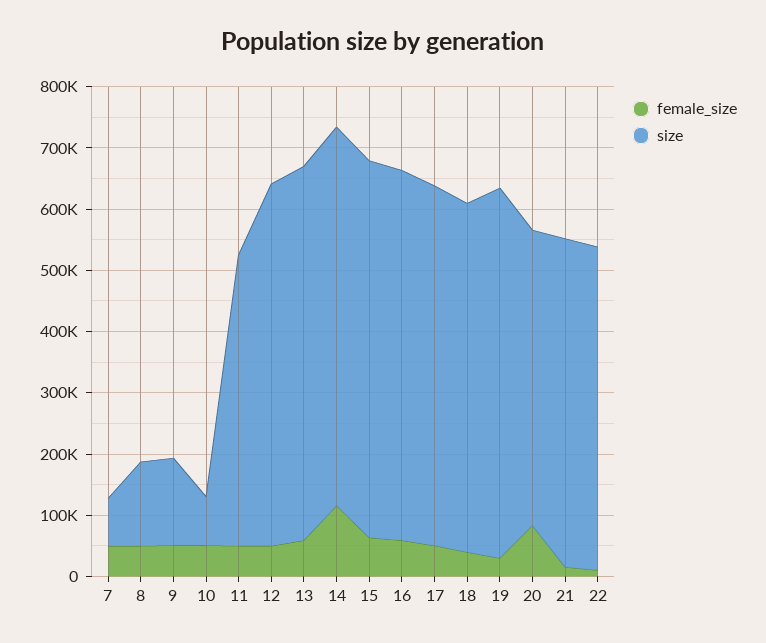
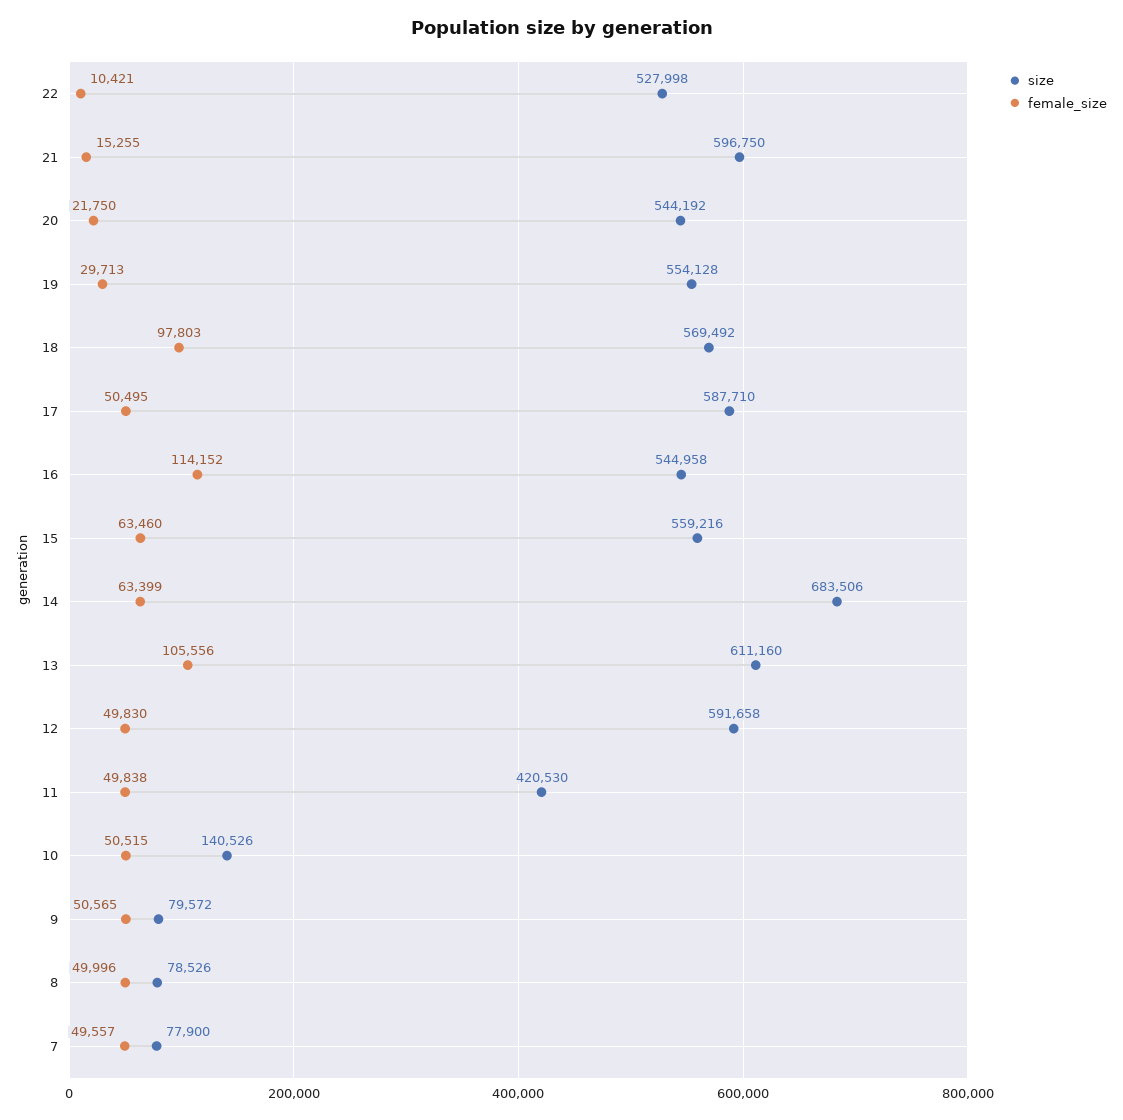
size, 8: 140000 -> 78526
size, 9: 140000 -> 79572
size, 10: 80000 -> 140526
size, 11: 480000 -> 420530
female_size, 13: 60000 -> 105556
female_size, 14: 120000 -> 63399
size, 14: 620000 -> 683506
size, 15: 620000 -> 559216
female_size, 16: 60000 -> 114152
size, 16: 600000 -> 544958
female_size, 18: 40000 -> 97803
size, 19: 600000 -> 554128
female_size, 20: 80000 -> 21750
size, 20: 480000 -> 544192
size, 21: 540000 -> 596750

